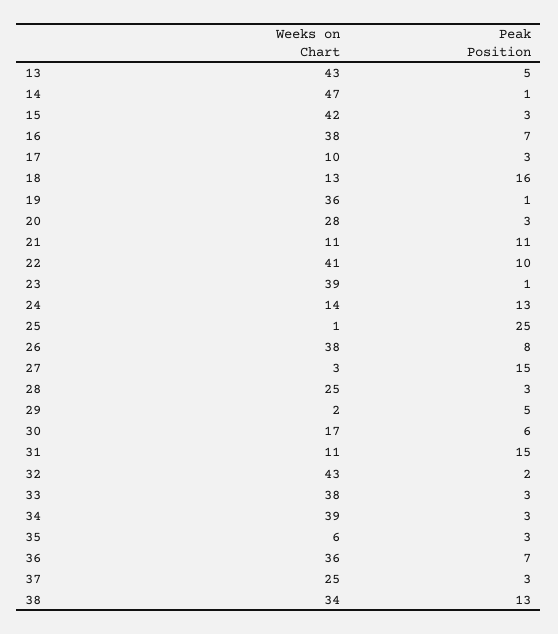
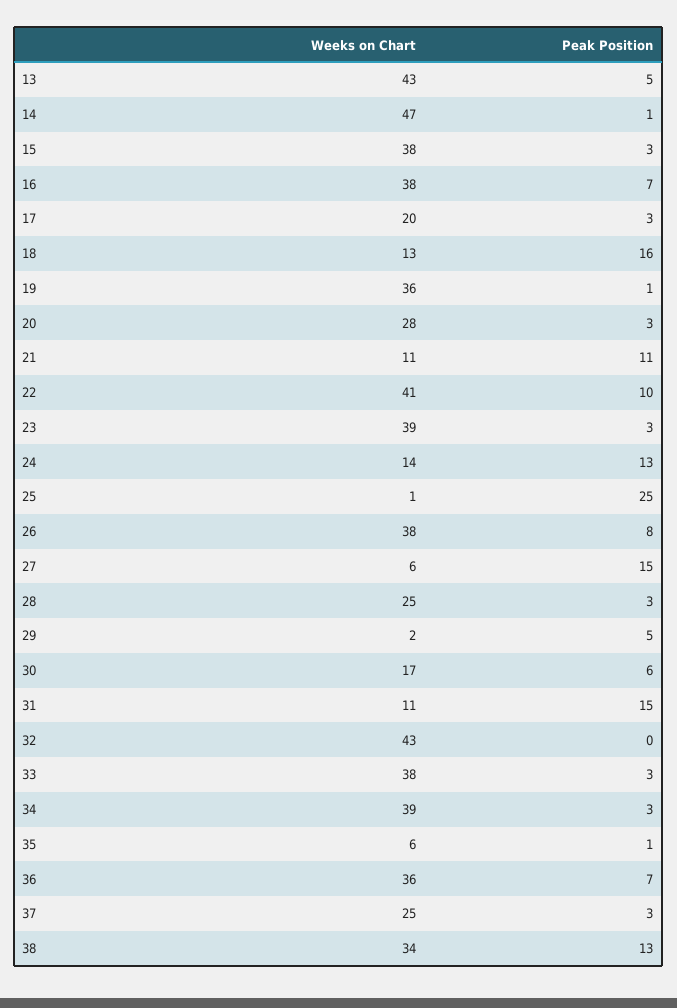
Weeks on Chart, 15: 42 -> 38
Weeks on Chart, 17: 10 -> 20
Peak Position, 23: 1 -> 3
Weeks on Chart, 27: 3 -> 6
Peak Position, 32: 2 -> 0
Peak Position, 35: 3 -> 1

